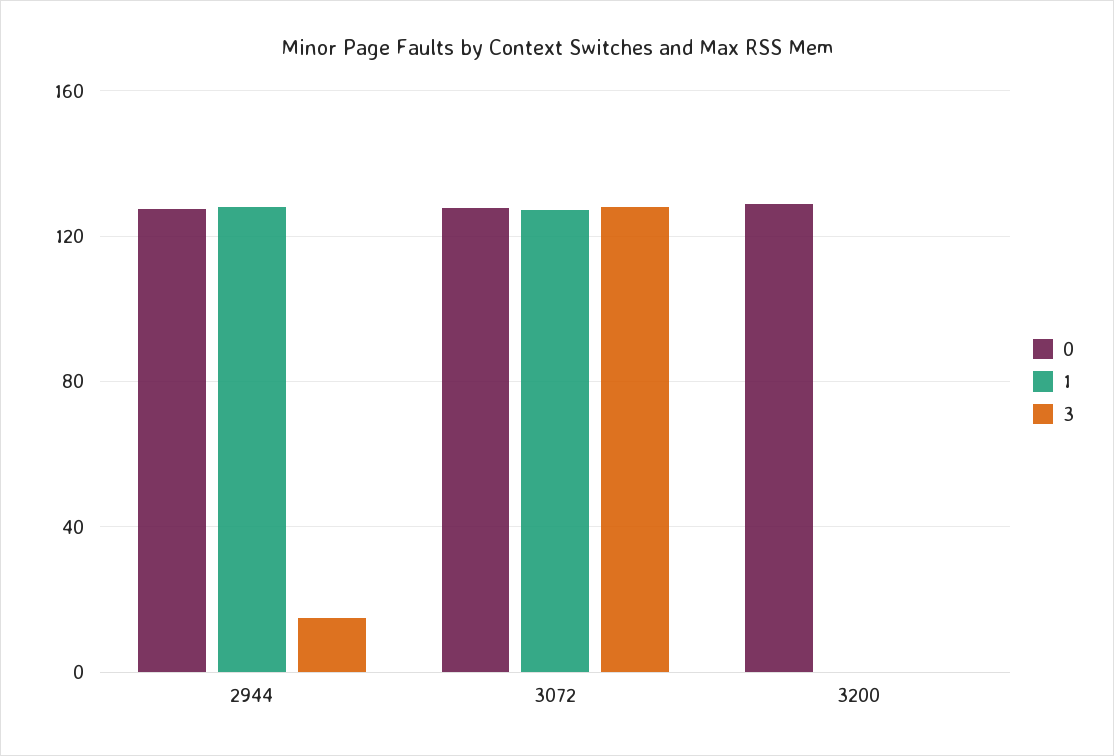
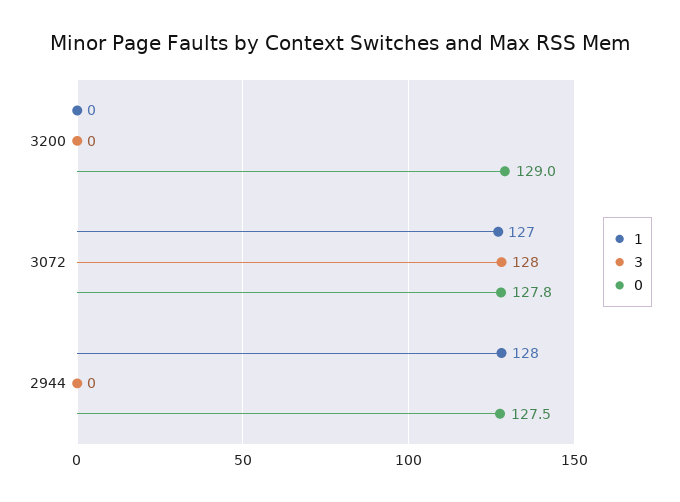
3, 2944: 15 -> 0

